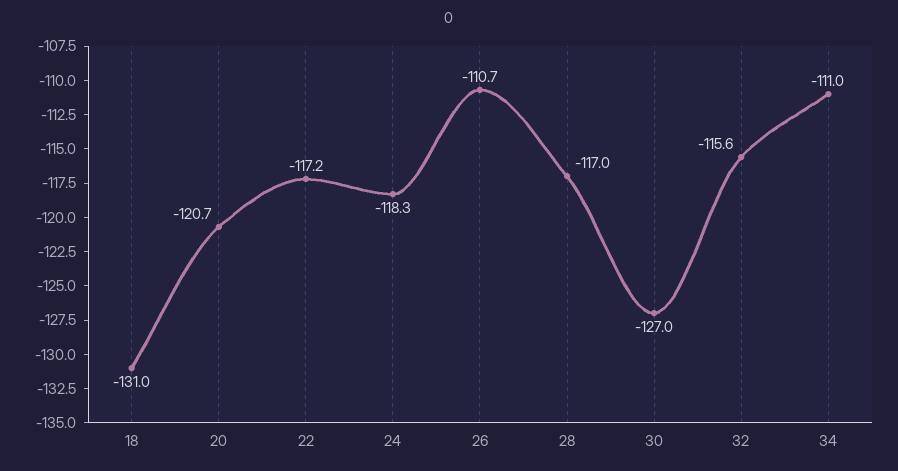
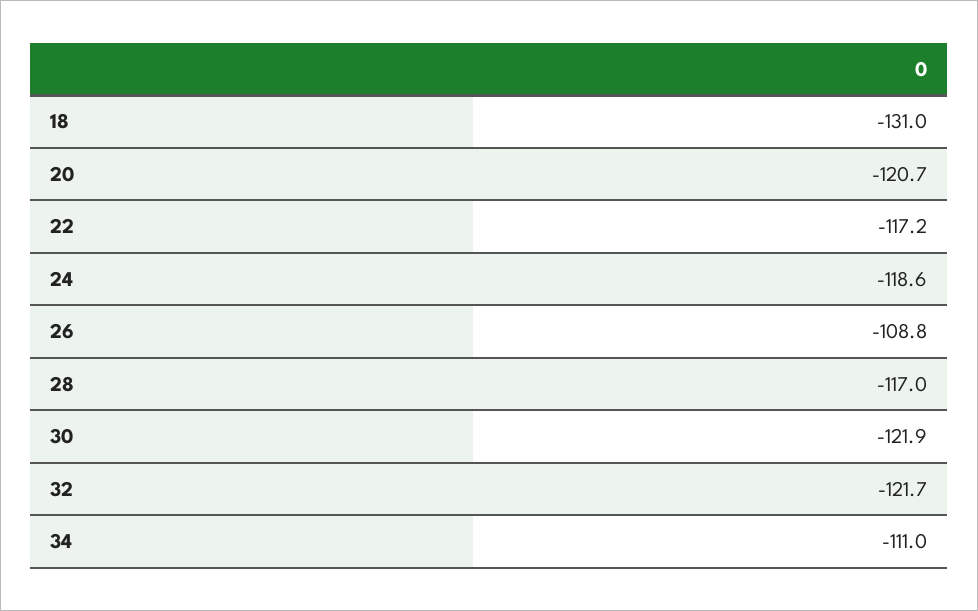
24: -118.3 -> -118.6
26: -110.7 -> -108.8
30: -127 -> -121.9
32: -115.6 -> -121.7

